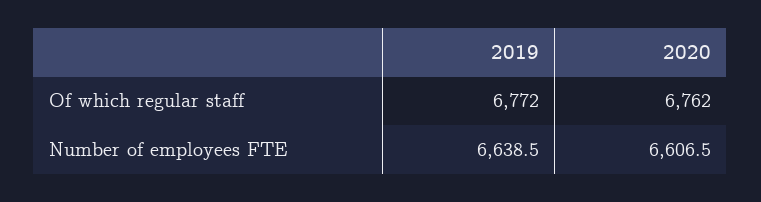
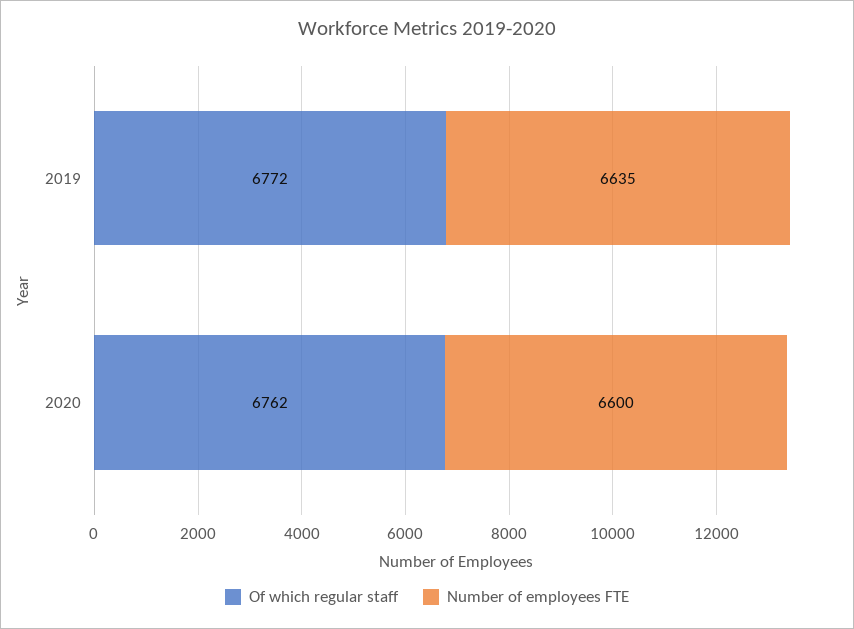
Number of employees FTE, 2019: 6638.5 -> 6635
Number of employees FTE, 2020: 6606.5 -> 6600

